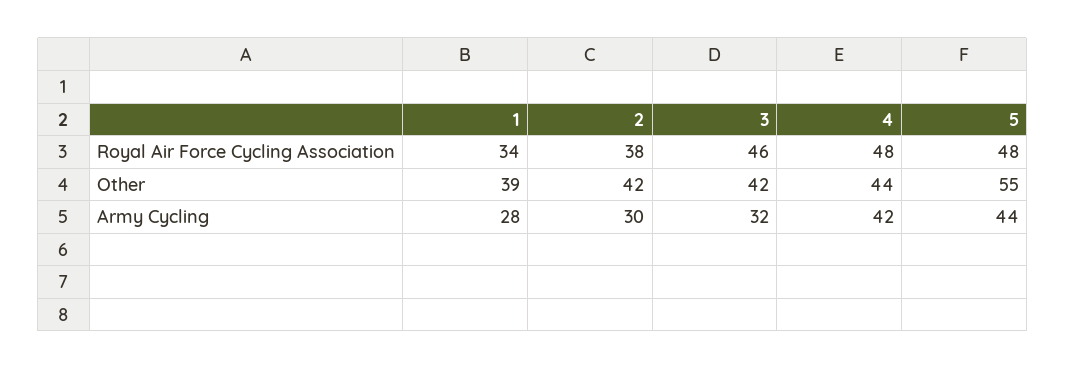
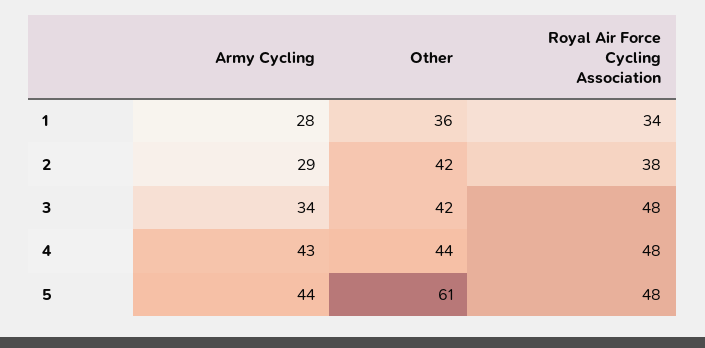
3, Royal Air Force Cycling Association: 46 -> 48
1, Other: 39 -> 36
5, Other: 55 -> 61
2, Army Cycling: 30 -> 29
3, Army Cycling: 32 -> 34
4, Army Cycling: 42 -> 43

